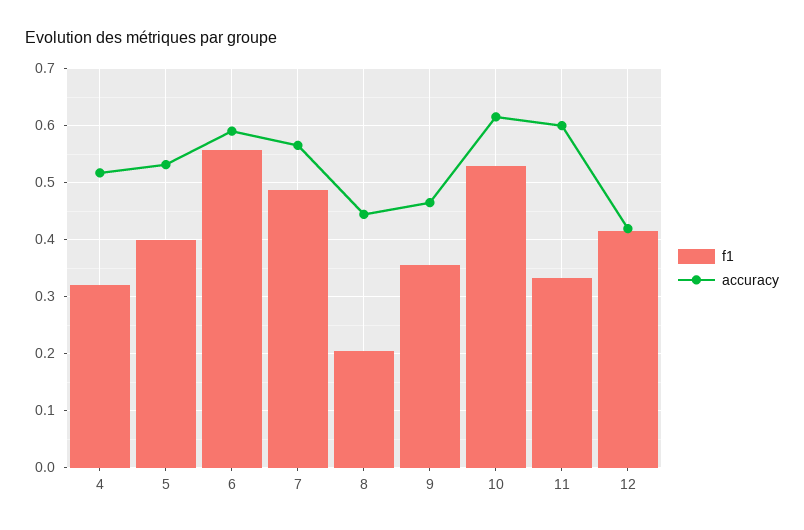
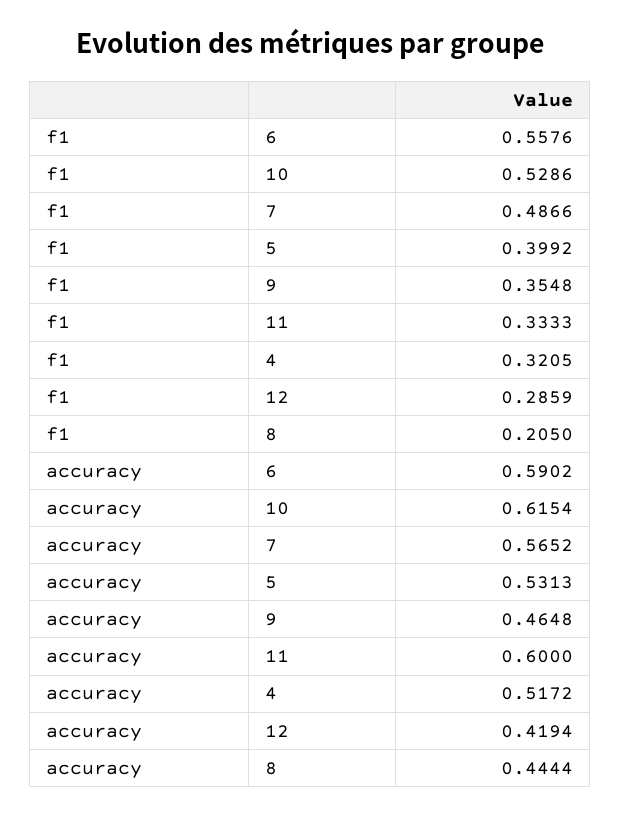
f1, 12: 0.42 -> 0.2859

